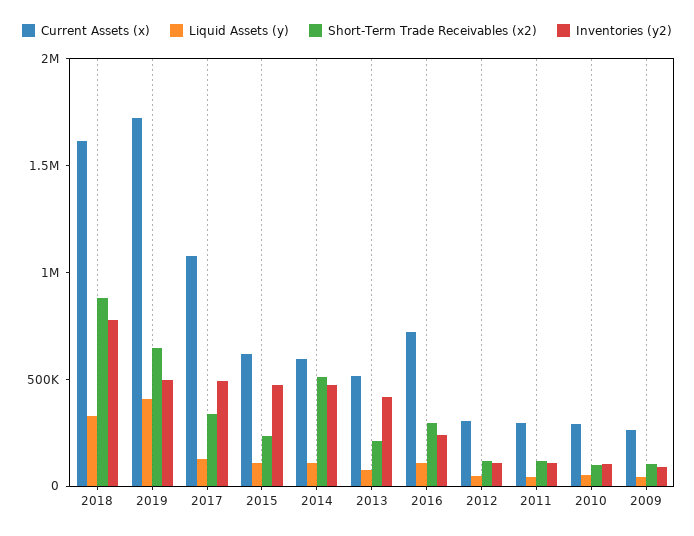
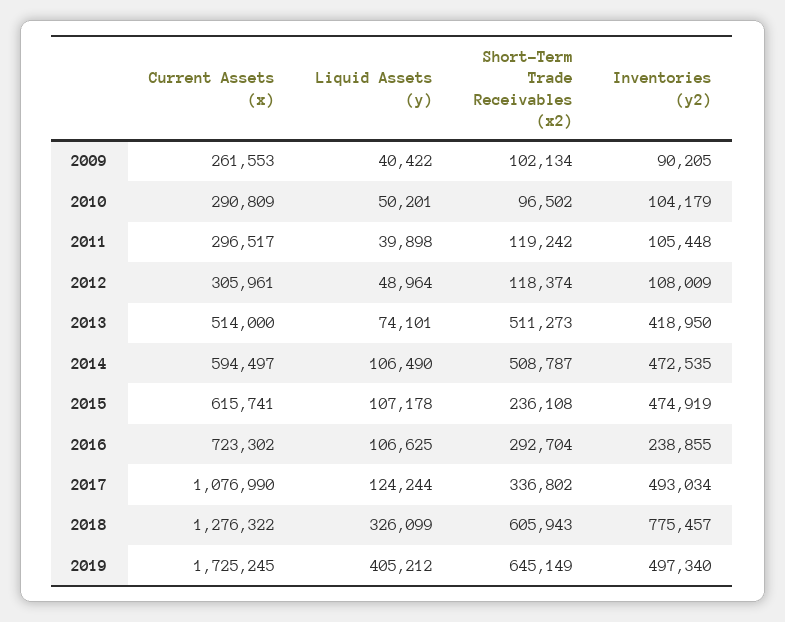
Current Assets (x), 2018: 1600000 -> 1276322
Short-Term Trade Receivables (x2), 2018: 900000 -> 605943
Short-Term Trade Receivables (x2), 2013: 200000 -> 511273

